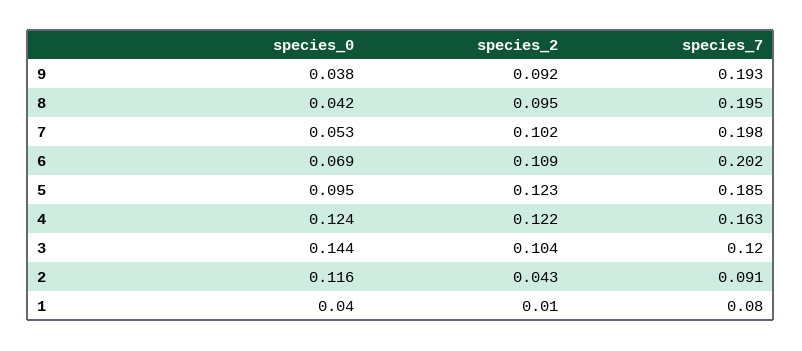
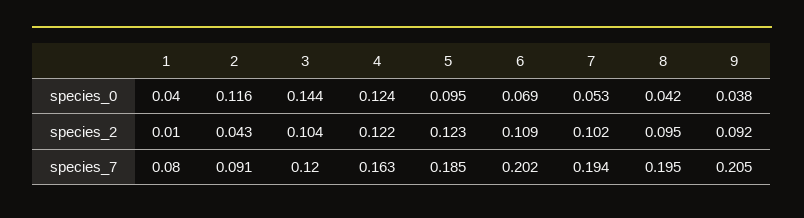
species_7, 9: 0.193 -> 0.205
species_7, 7: 0.198 -> 0.194

